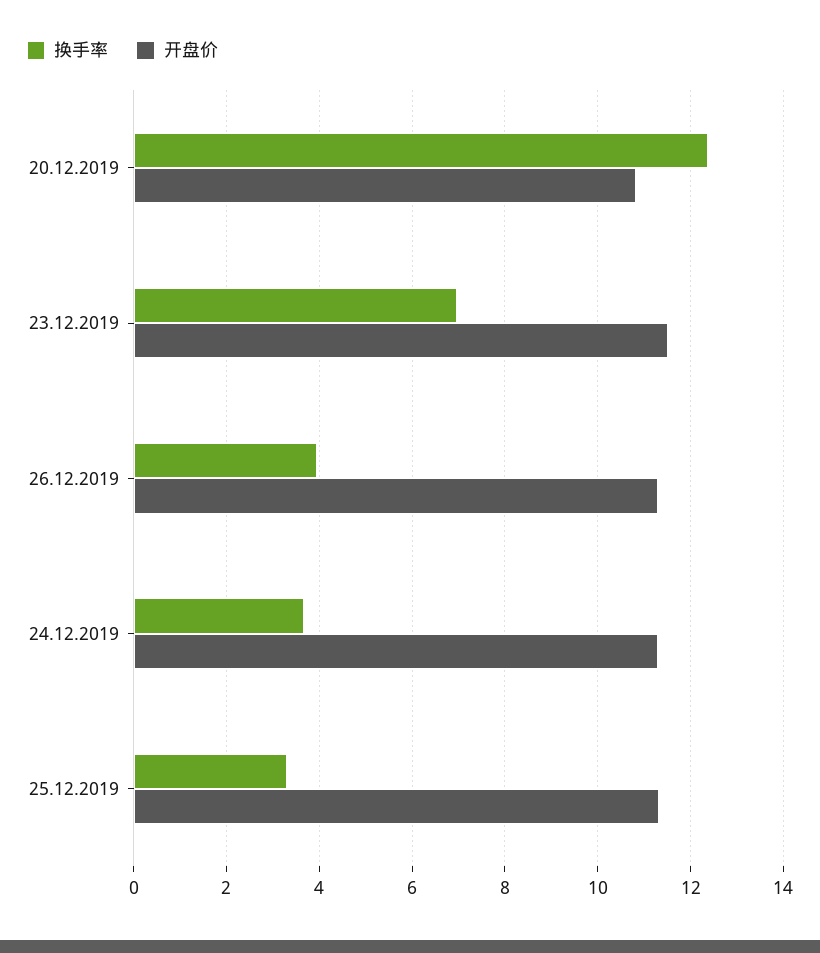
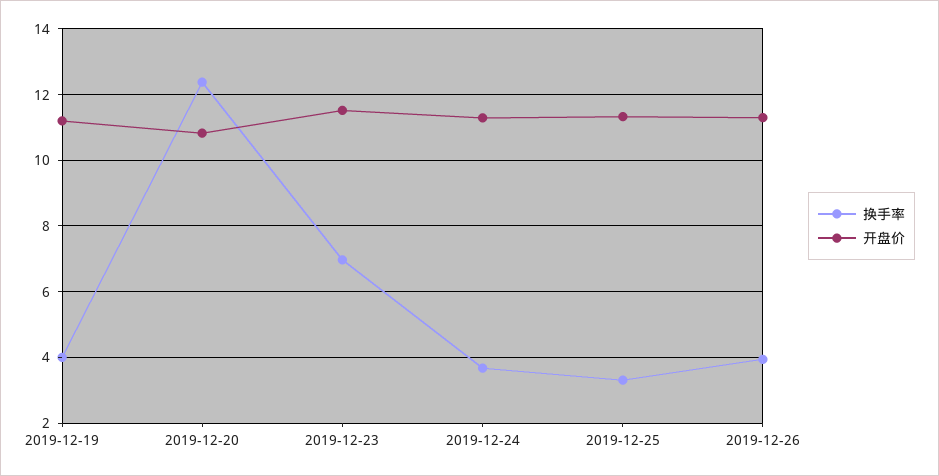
换手率, 2019-12-19: none -> 4
开盘价, 2019-12-19: none -> 11.2

